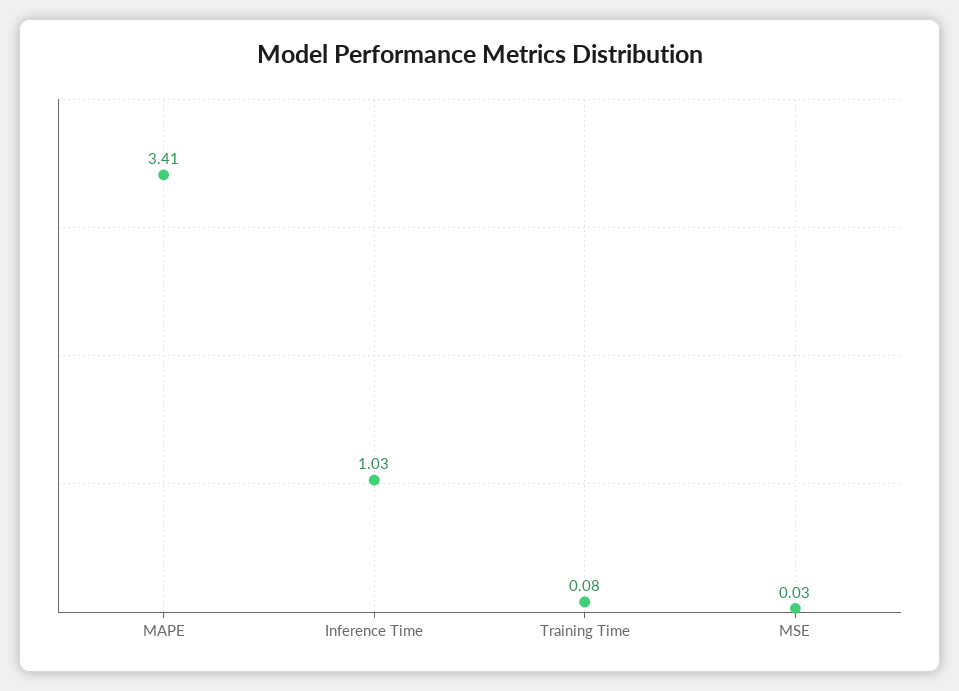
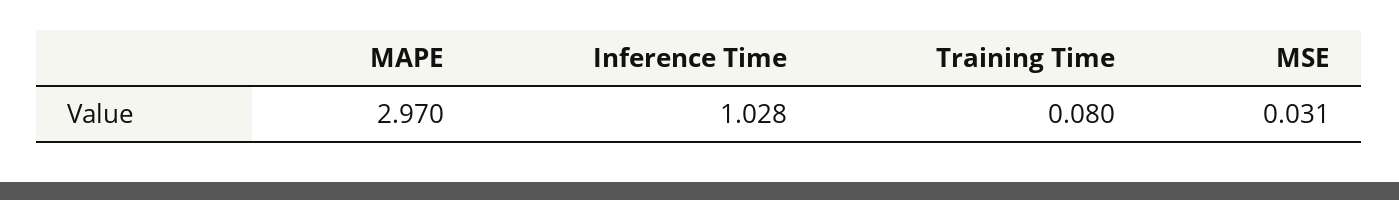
MAPE: 3.41 -> 2.97

